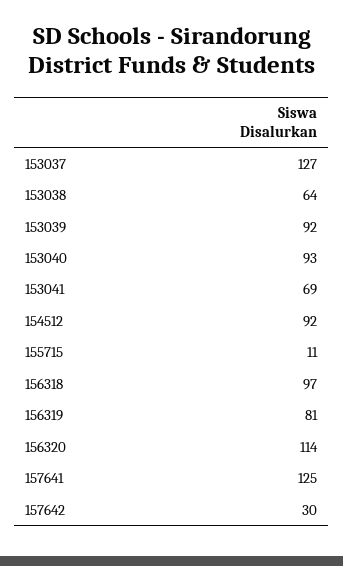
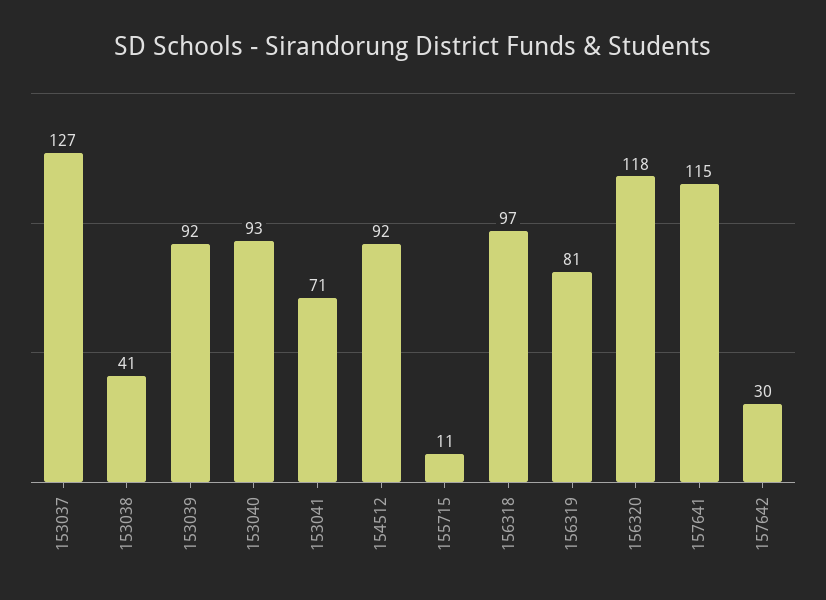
153038: 64 -> 41
153041: 69 -> 71
156320: 114 -> 118
157641: 125 -> 115

